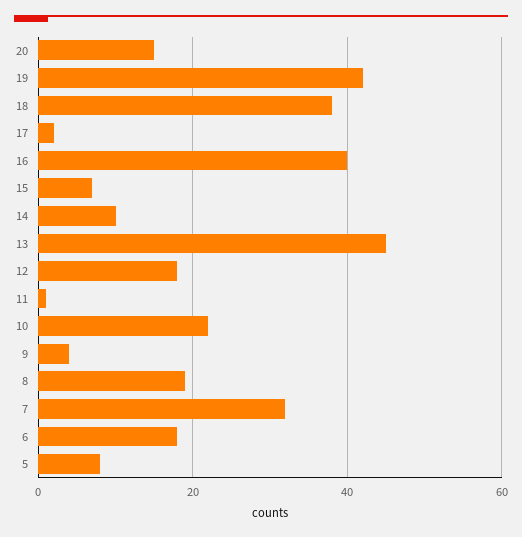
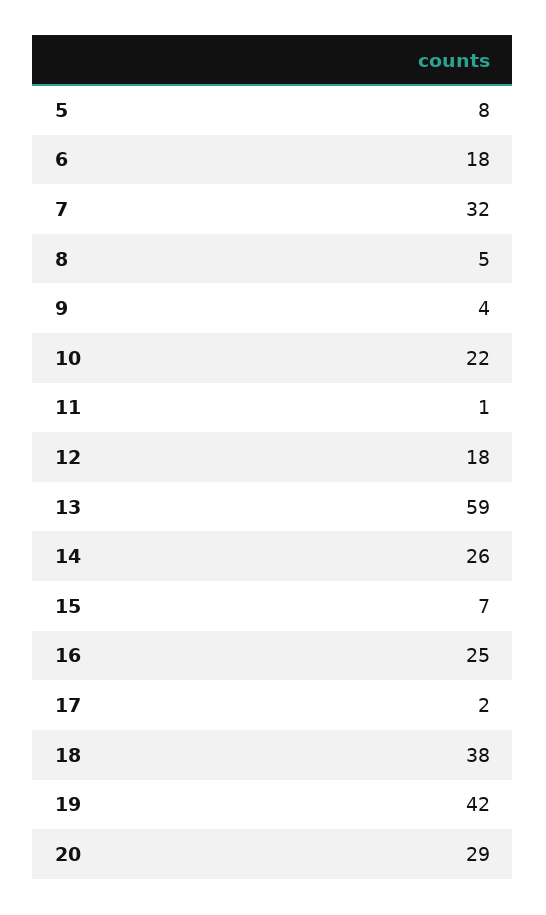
20: 15 -> 29
16: 40 -> 25
14: 10 -> 26
13: 45 -> 59
8: 20 -> 5

